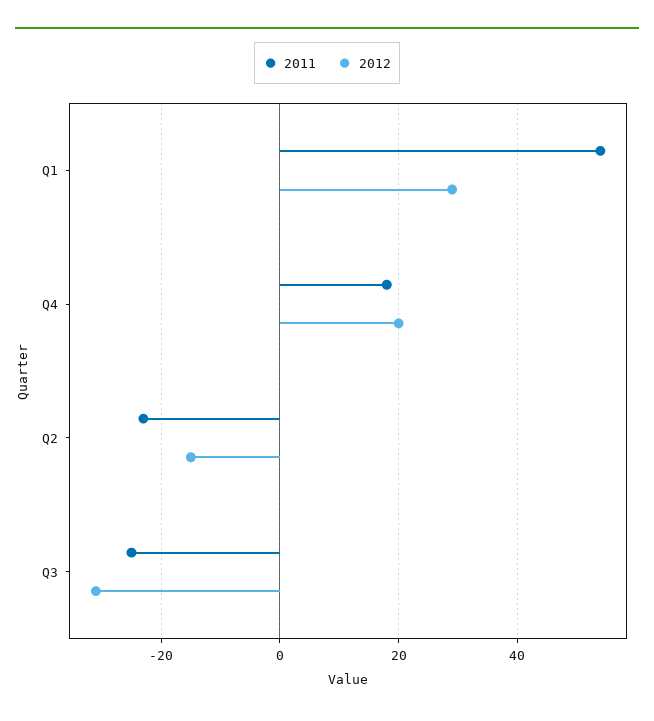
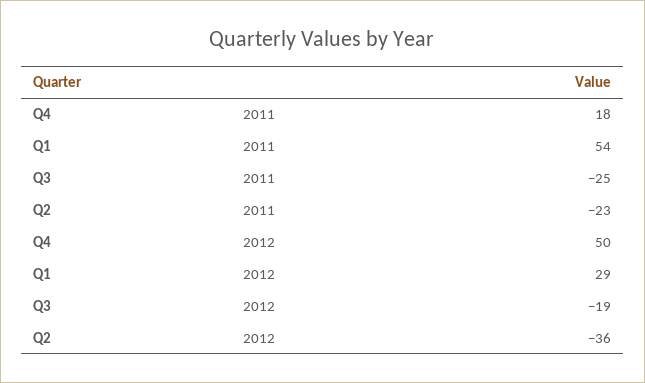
2012, Q4: 20 -> 50
2012, Q2: -15 -> -36
2012, Q3: -30 -> -19

